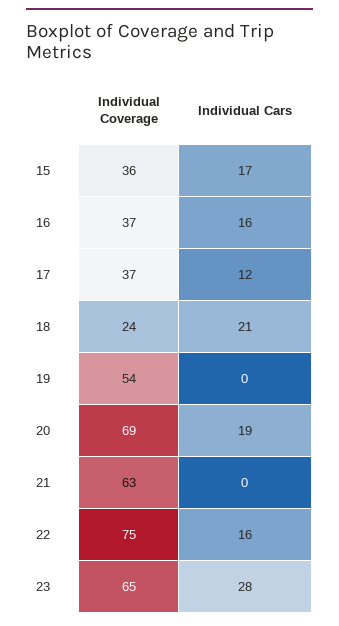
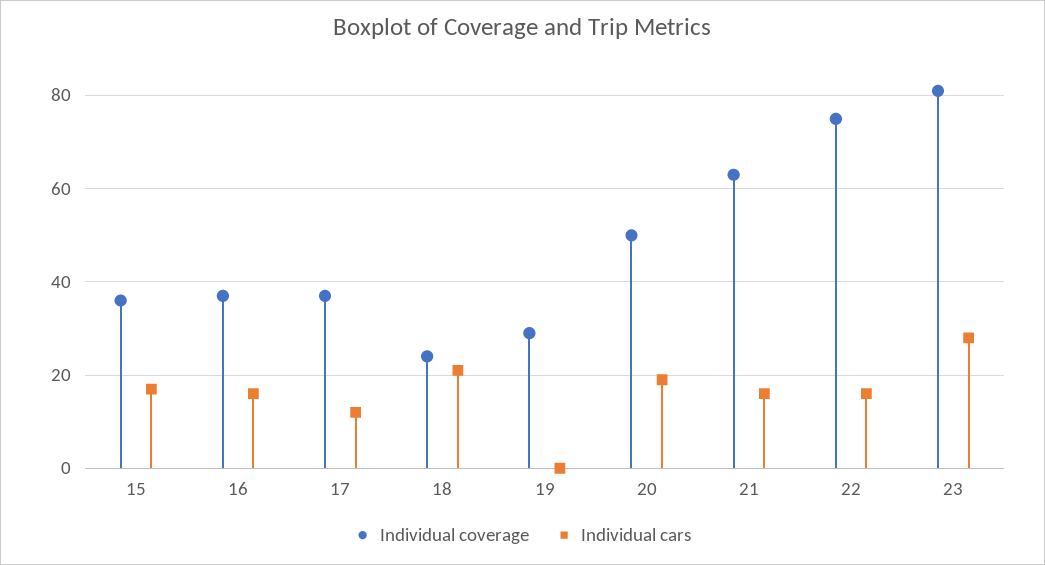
Individual Coverage, 19: 54 -> 30
Individual Coverage, 20: 69 -> 50
Individual Cars, 21: 0 -> 15
Individual Coverage, 23: 65 -> 80

